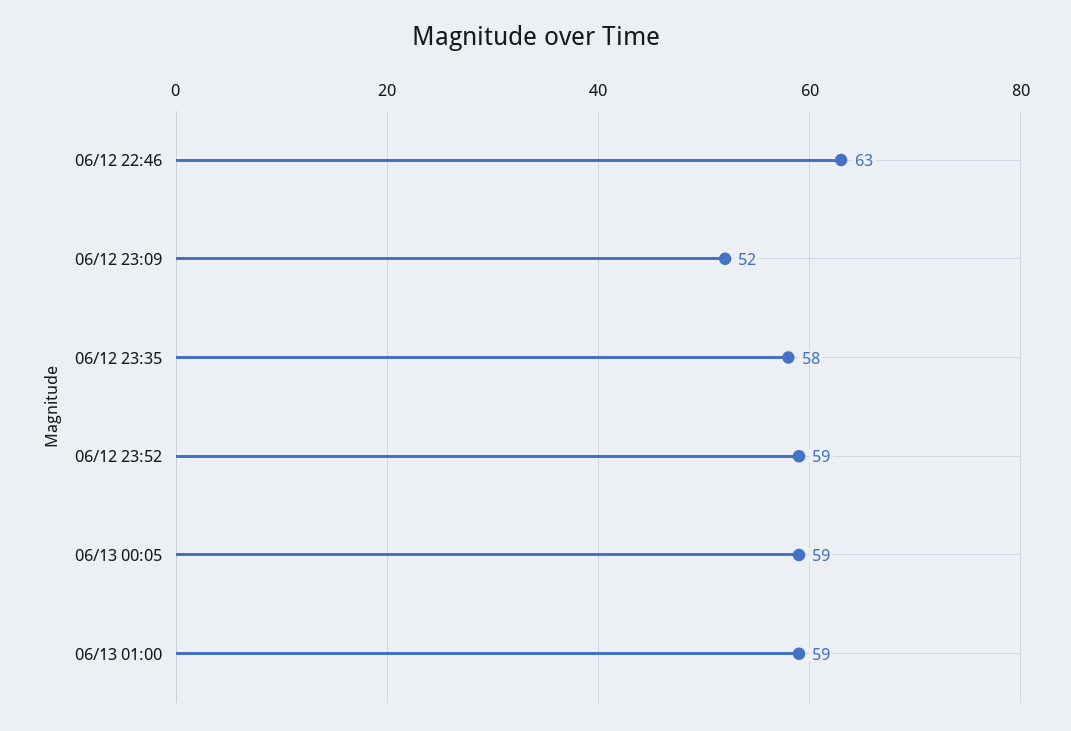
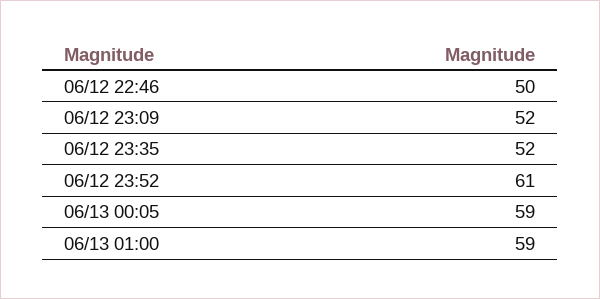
06/12 22:46: 63 -> 50
06/12 23:35: 58 -> 52
06/12 23:52: 59 -> 61

